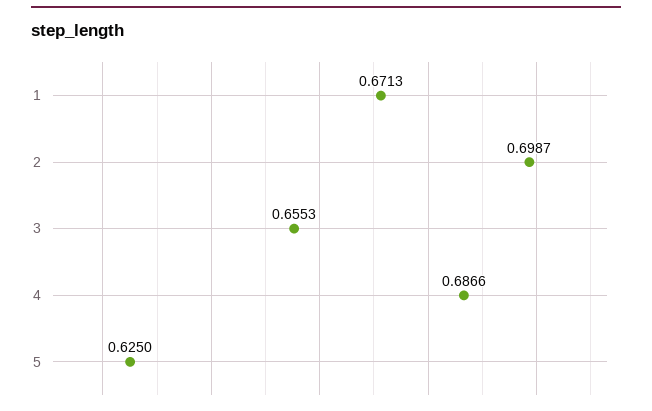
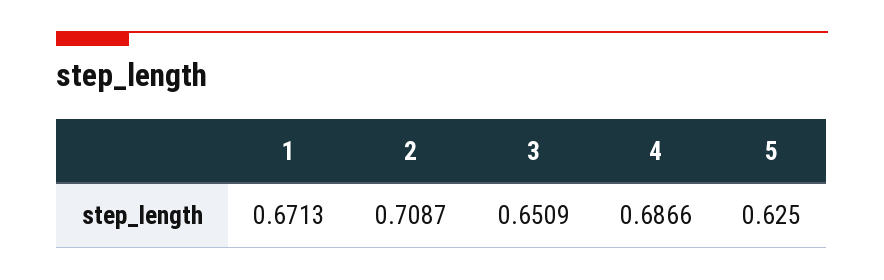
2: 0.6987 -> 0.7087
3: 0.6553 -> 0.6509

